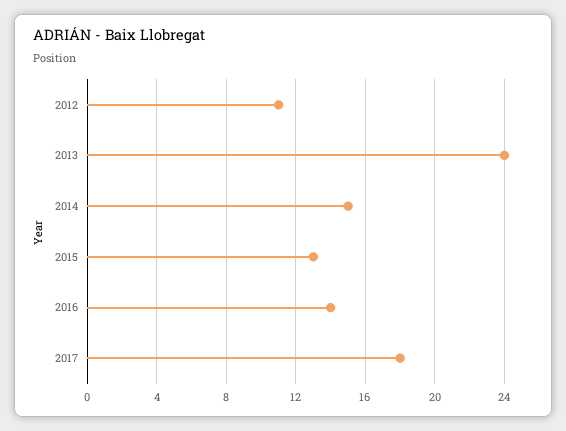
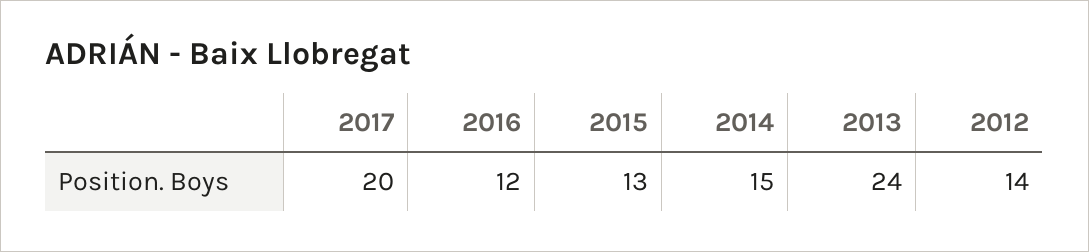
2012: 11 -> 14
2016: 14 -> 12
2017: 18 -> 20

